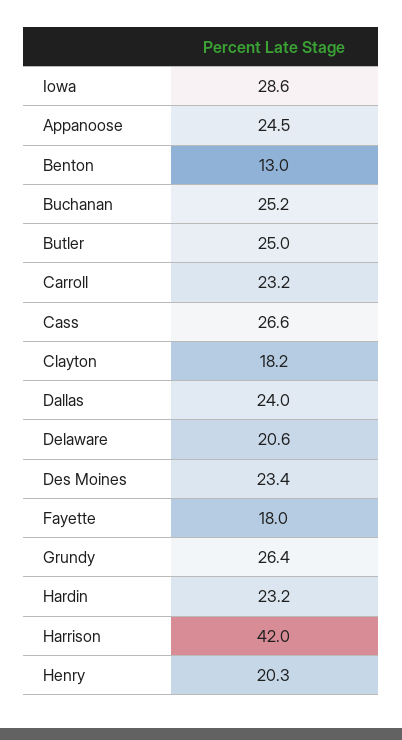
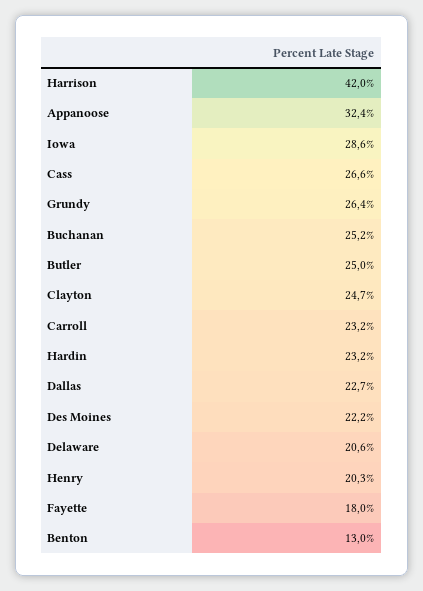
Appanoose: 24.5 -> 32.4
Clayton: 18.2 -> 24.7
Dallas: 24 -> 22.7
Des Moines: 23.4 -> 22.2

